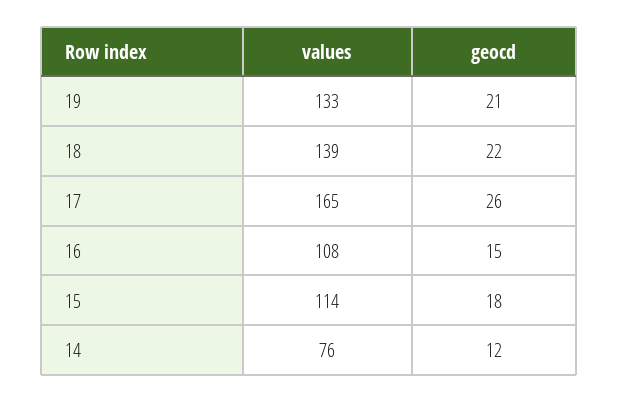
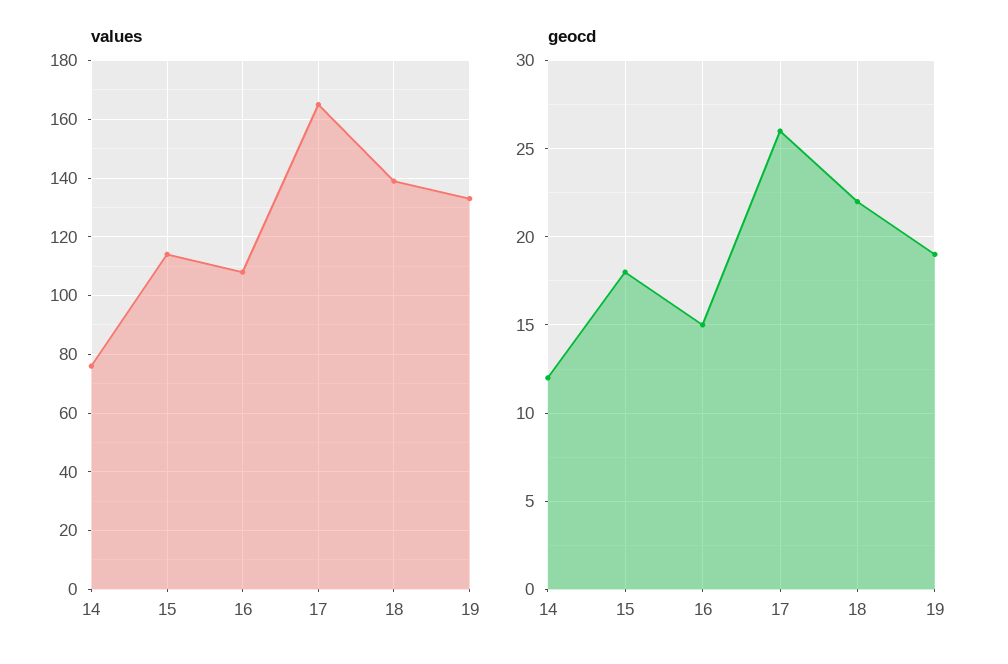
geocd, 19: 21 -> 19

